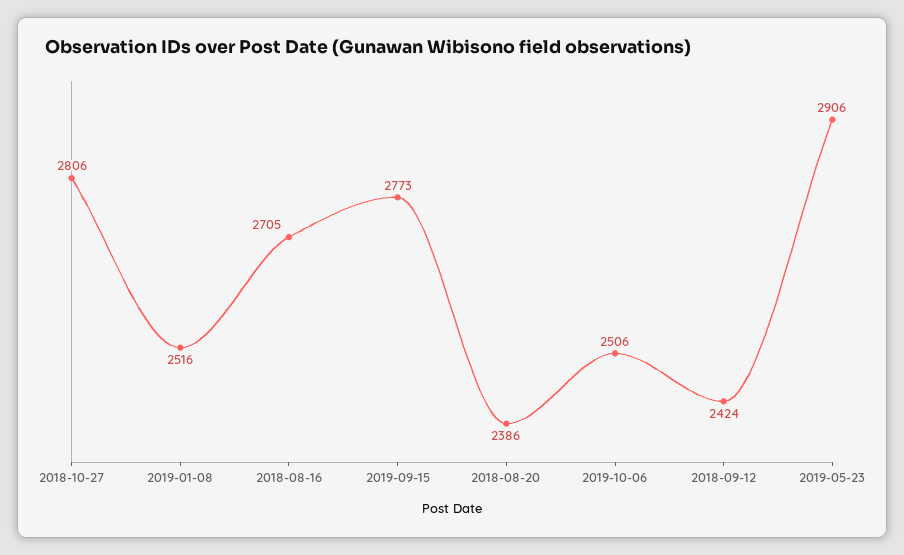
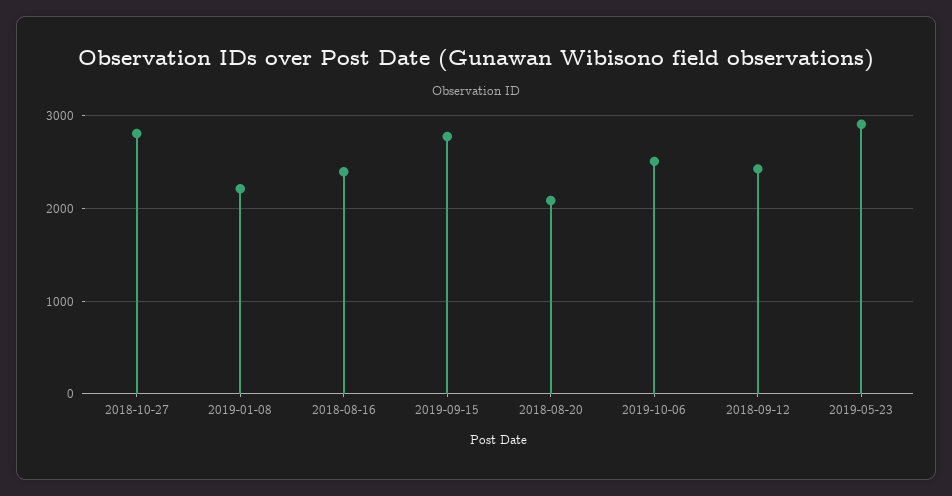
2019-01-08: 2516 -> 2200
2018-08-16: 2705 -> 2400
2018-08-20: 2386 -> 2100

